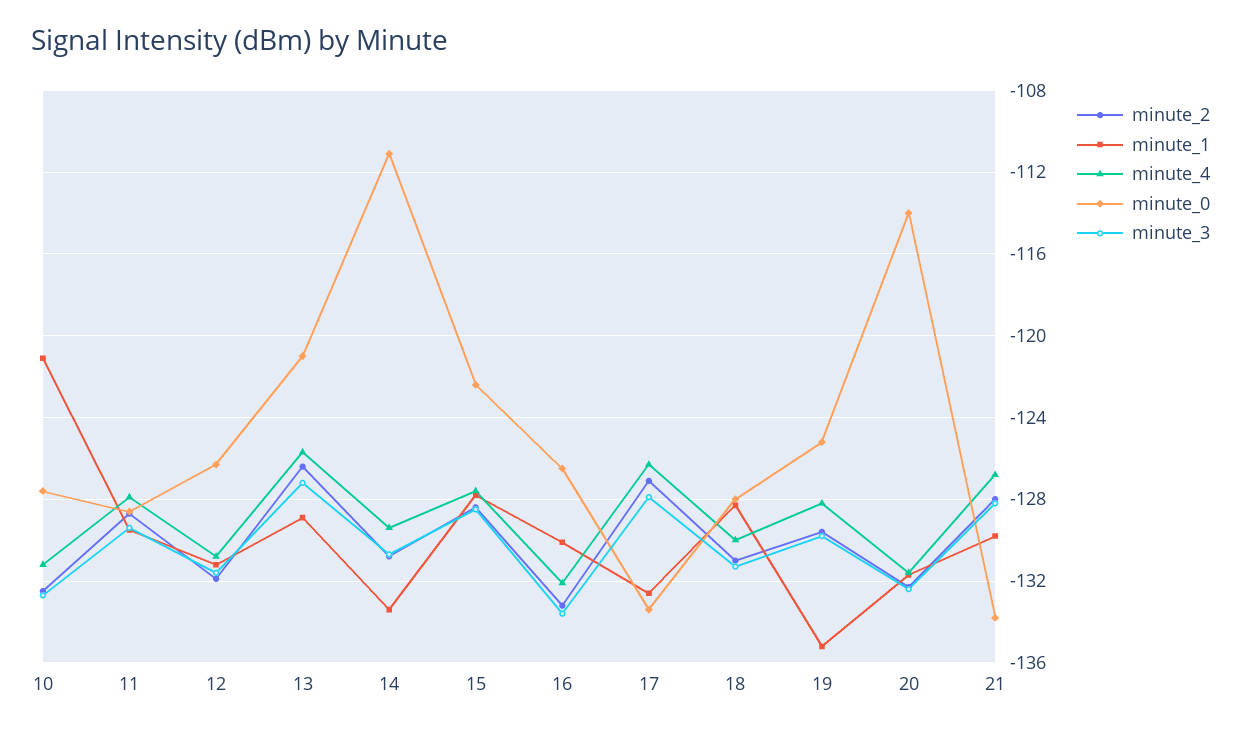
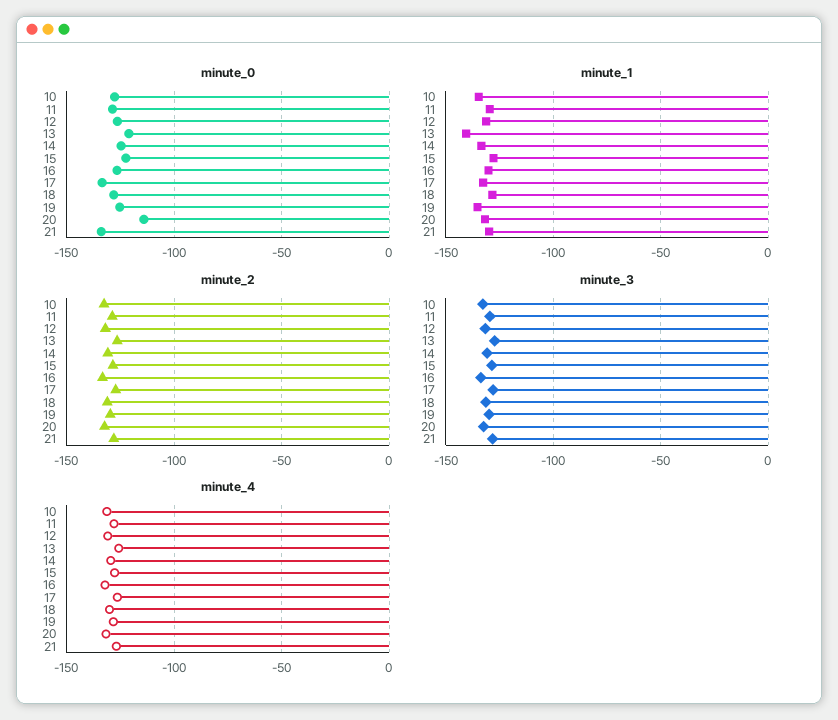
minute_1, 10: -121 -> -135
minute_1, 13: -129 -> -140
minute_0, 14: -111 -> -125

